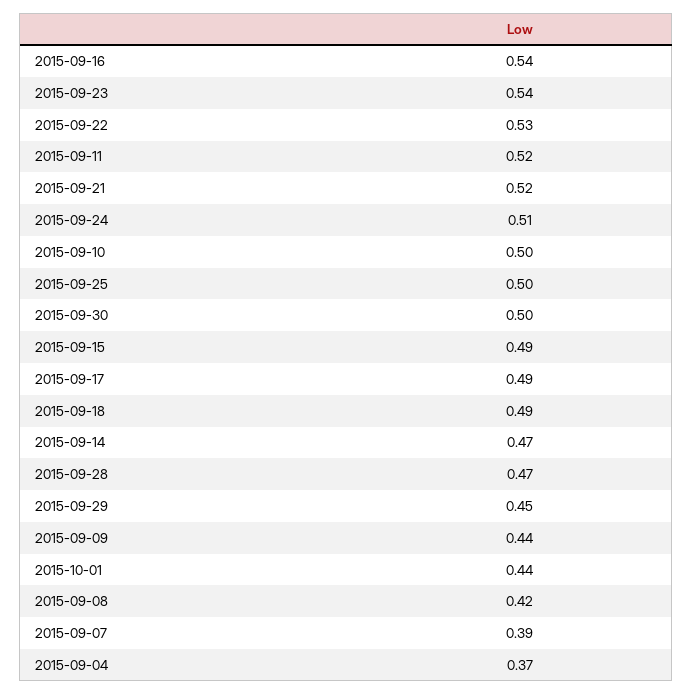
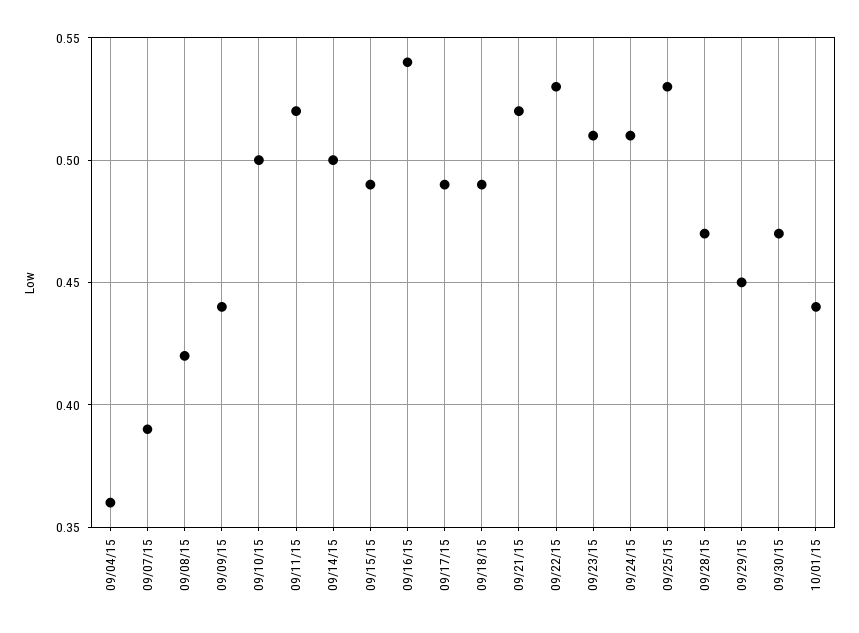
2015-09-23: 0.54 -> 0.51
2015-09-25: 0.5 -> 0.53
2015-09-30: 0.5 -> 0.47
2015-09-14: 0.47 -> 0.5
2015-09-04: 0.37 -> 0.36

